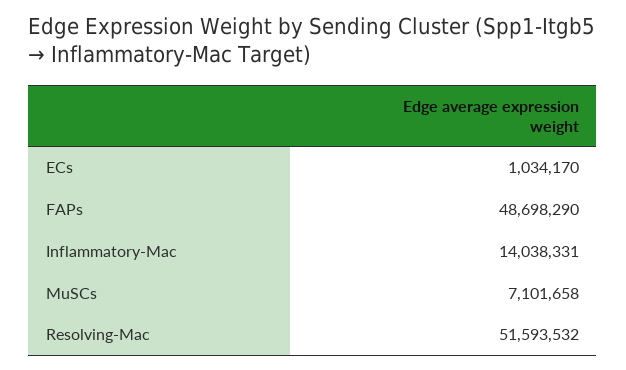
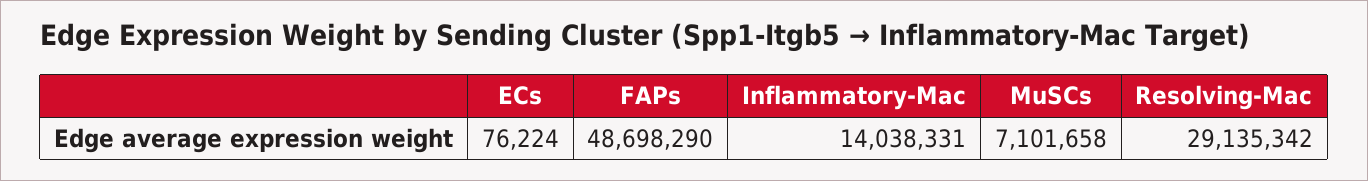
ECs: 1034170 -> 76224
Resolving-Mac: 51593532 -> 29135342

